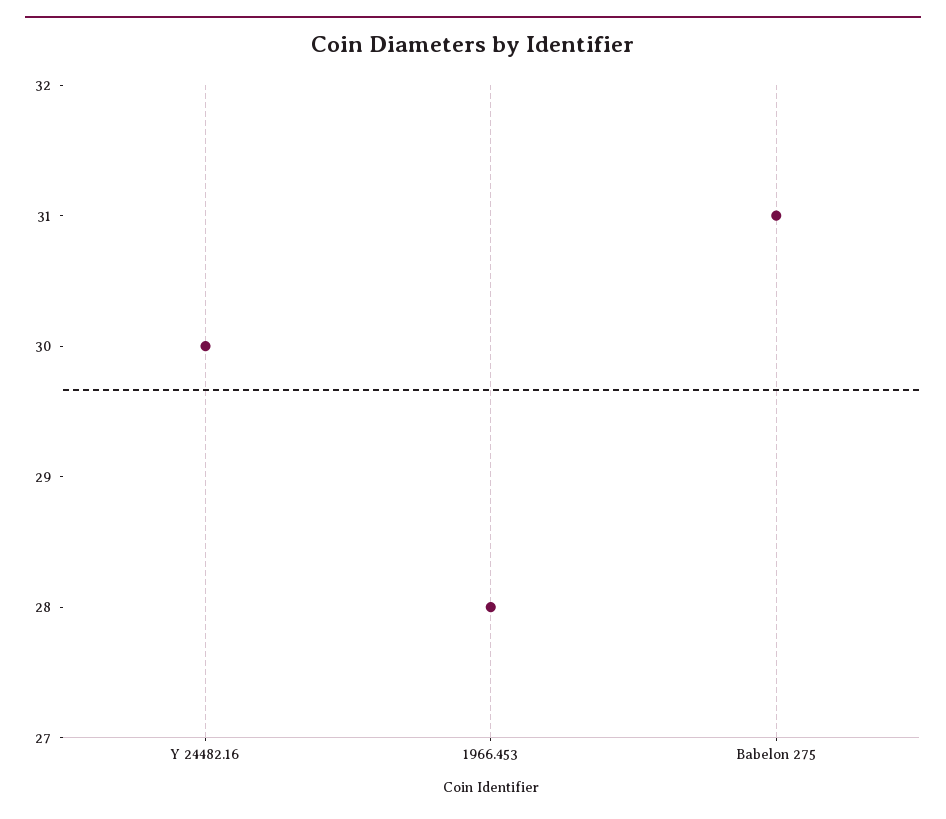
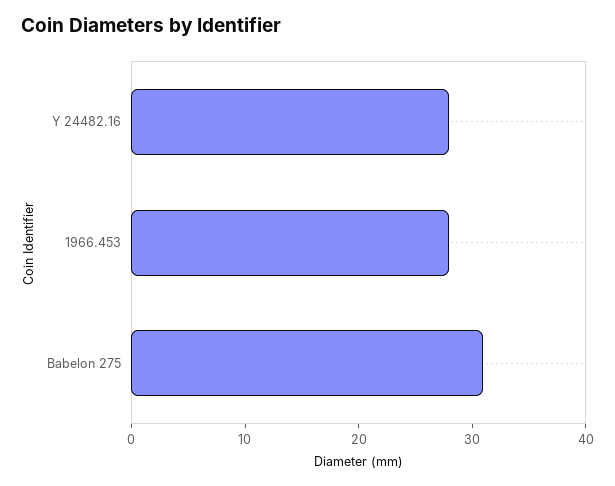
Y 24482.16: 30 -> 28

